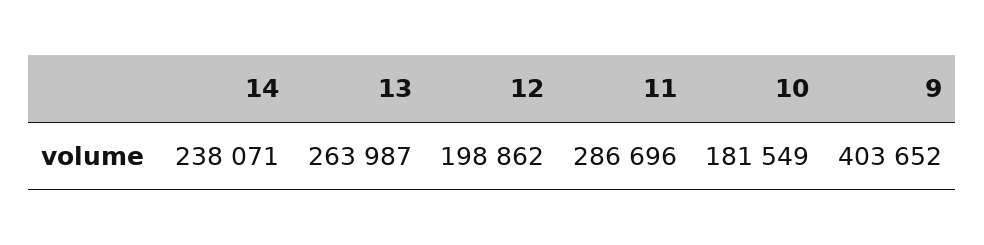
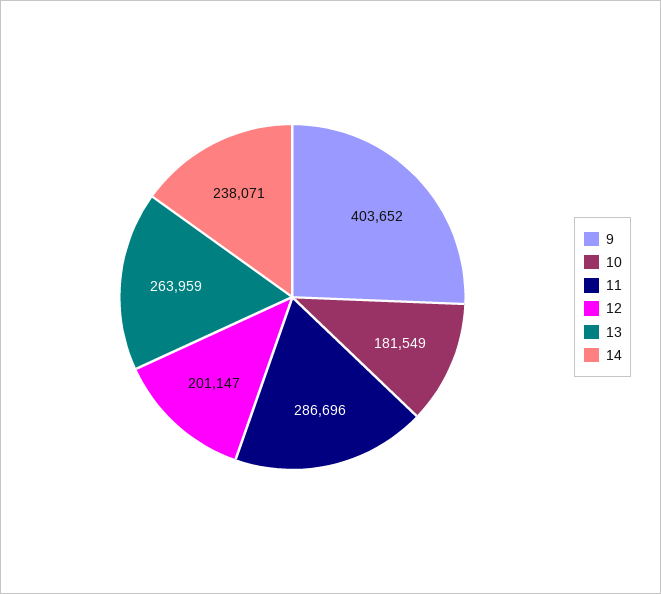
13: 263987 -> 263959
12: 198862 -> 201147

